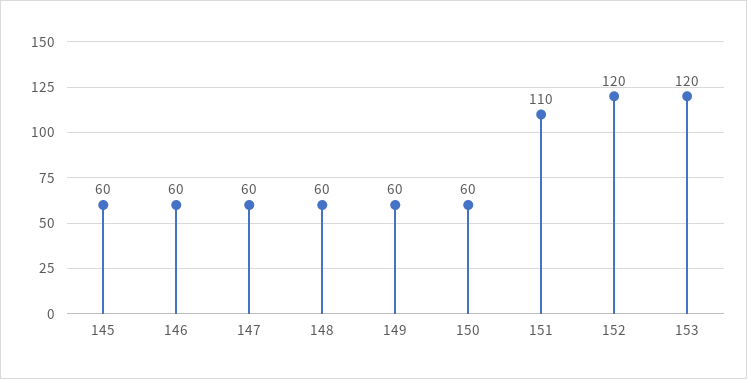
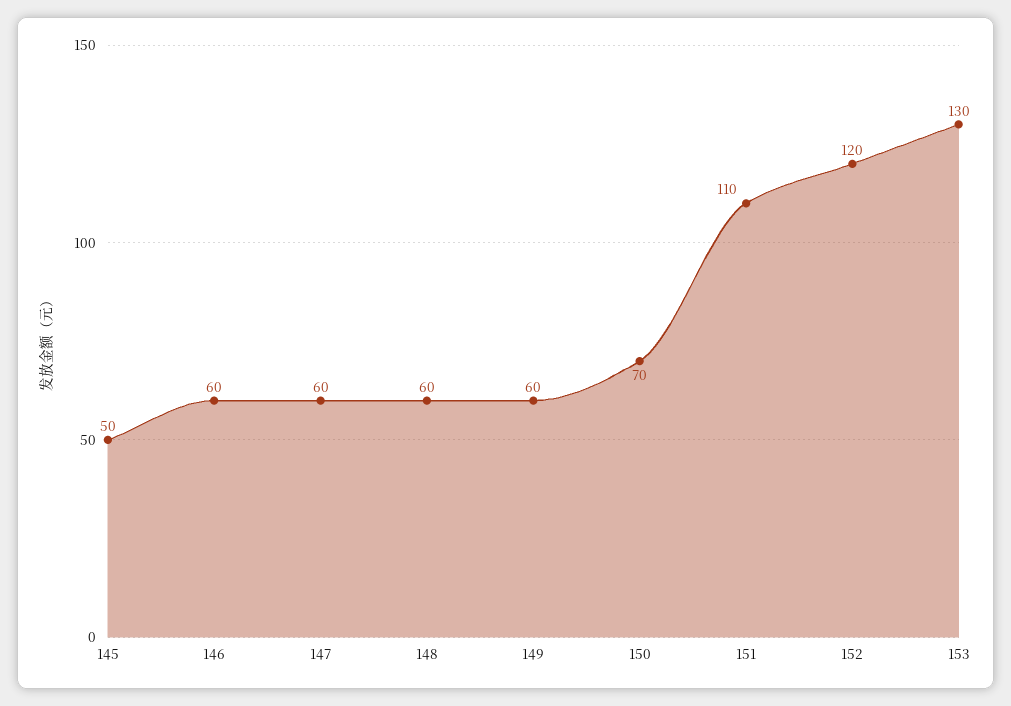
145: 60 -> 50
150: 60 -> 70
153: 120 -> 130

